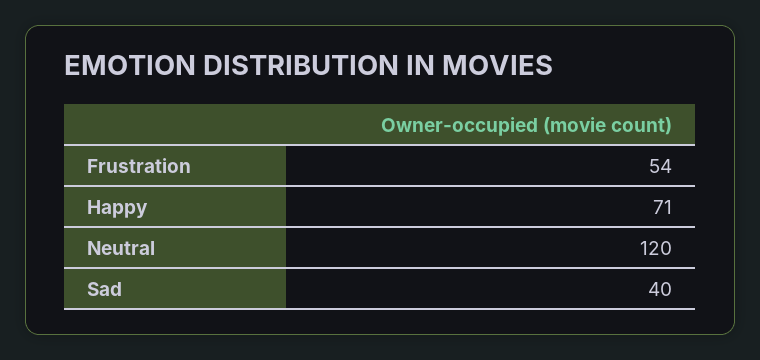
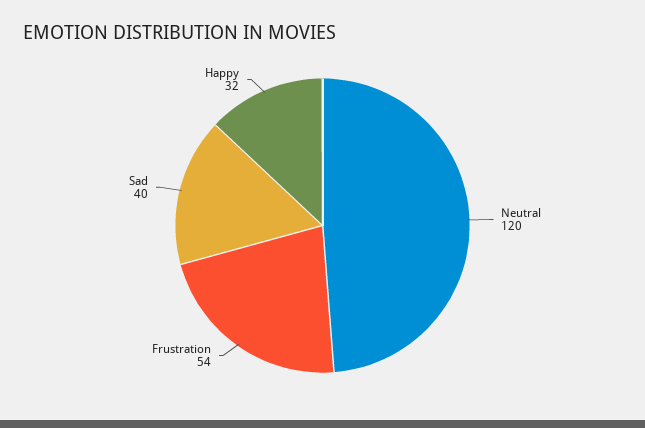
Happy: 71 -> 32

